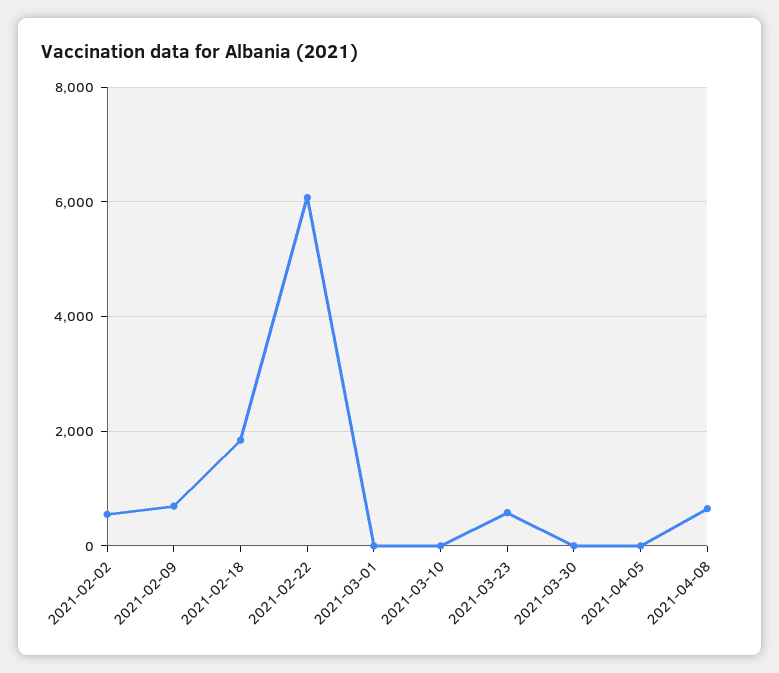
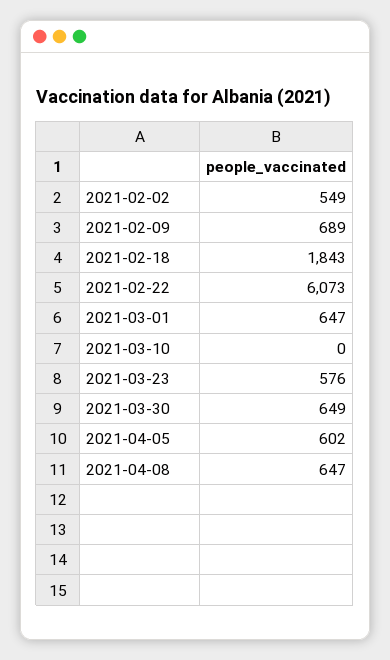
2021-03-01: 0 -> 647
2021-03-30: 0 -> 649
2021-04-05: 0 -> 602

